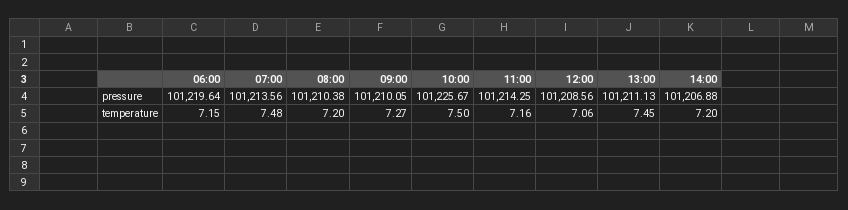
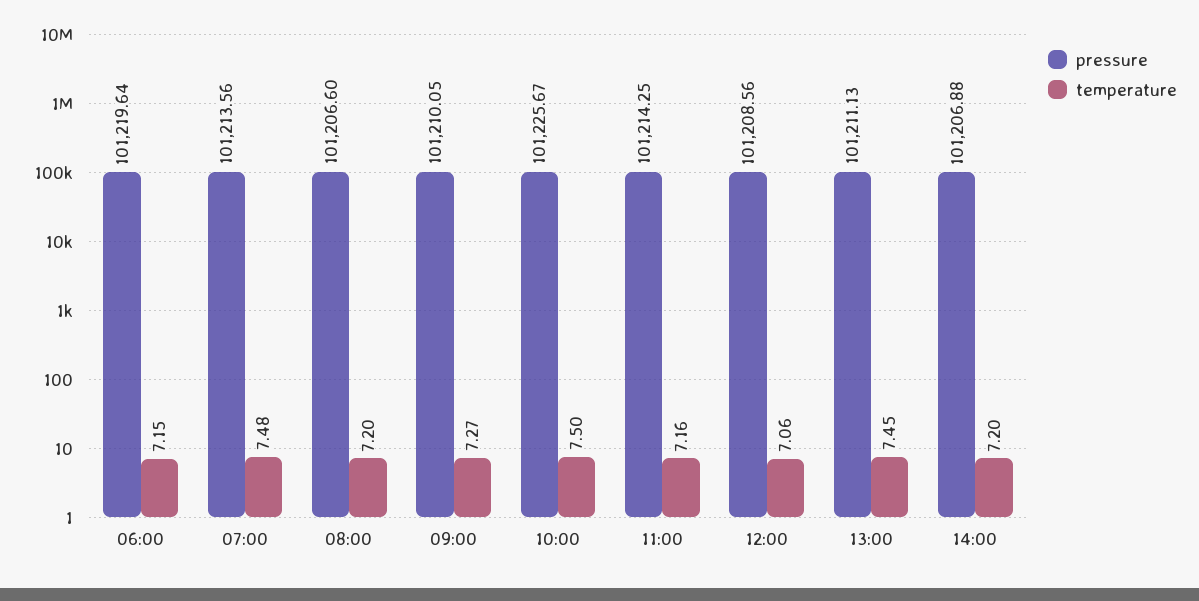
pressure, 08:00: 101210.38 -> 101206.6

